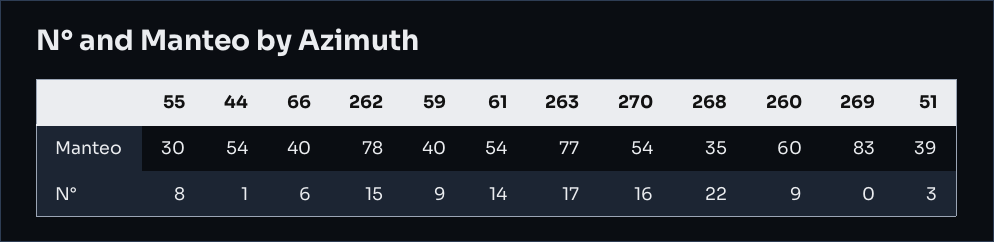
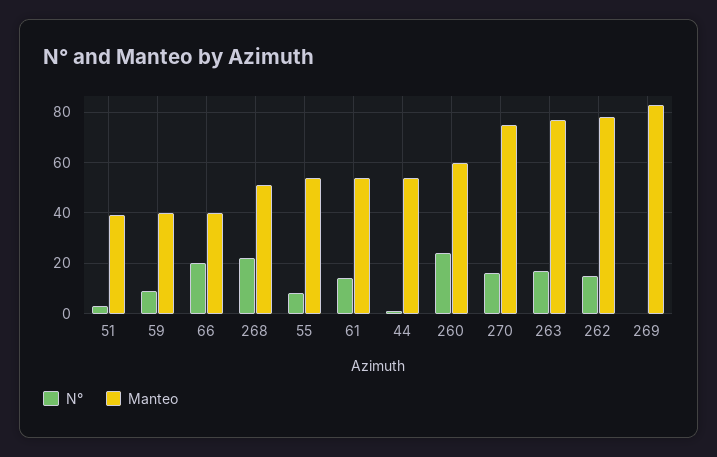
Manteo, 55: 30 -> 55
Manteo, 270: 54 -> 75
Manteo, 268: 35 -> 50
N°, 66: 6 -> 20
N°, 260: 9 -> 25

